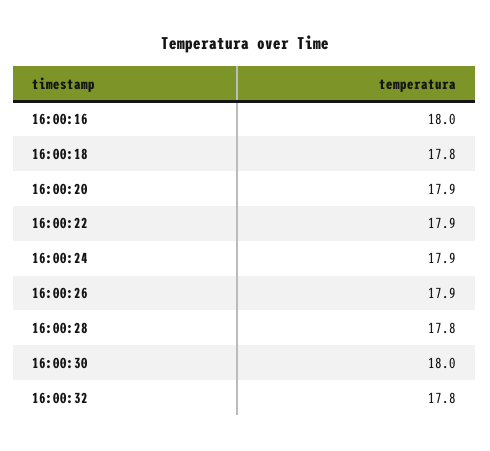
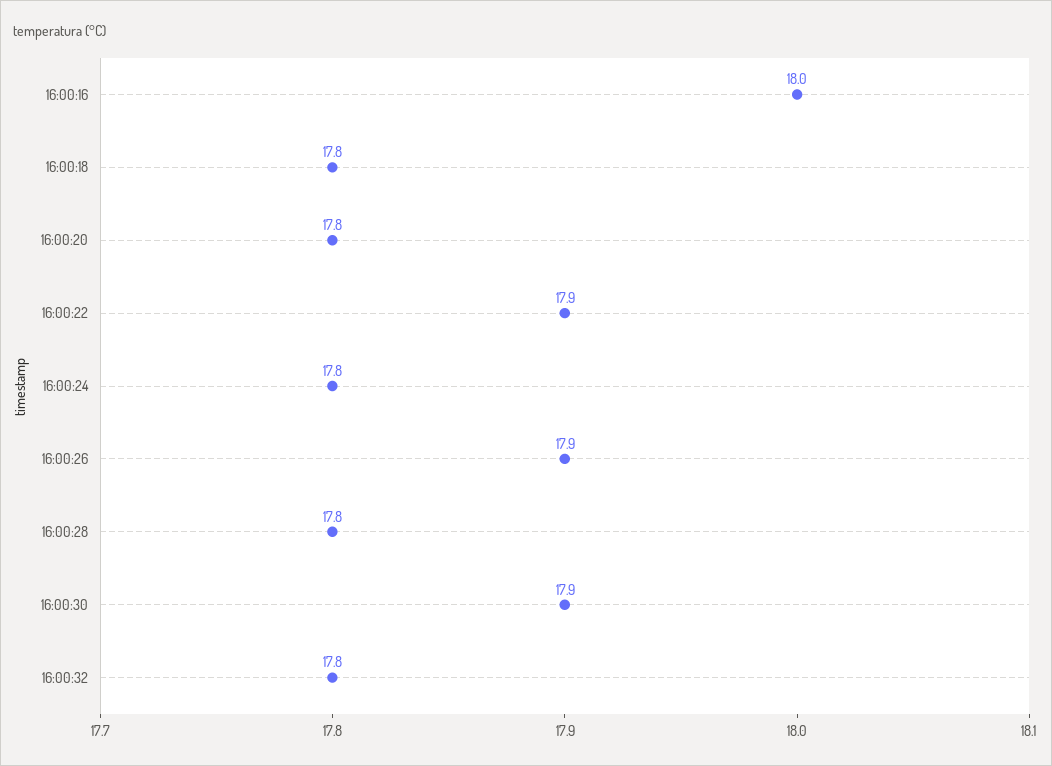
16:00:20: 17.9 -> 17.8
16:00:24: 17.9 -> 17.8
16:00:30: 18 -> 17.9

